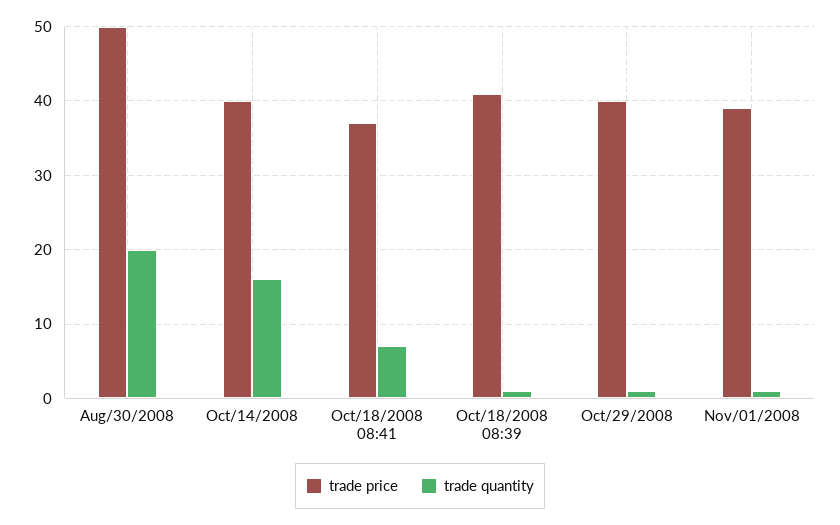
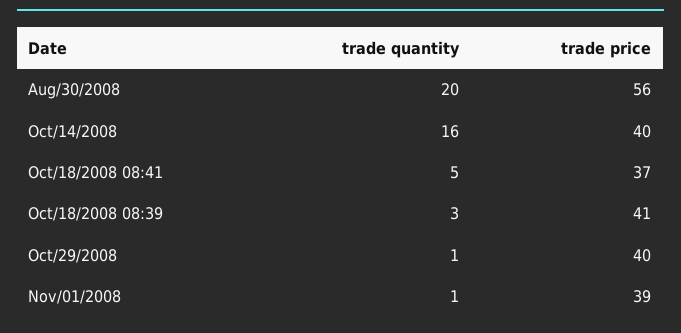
trade price, Aug/30/2008: 50 -> 56
trade quantity, Oct/18/2008 08:41: 7 -> 5
trade quantity, Oct/18/2008 08:39: 1 -> 3

